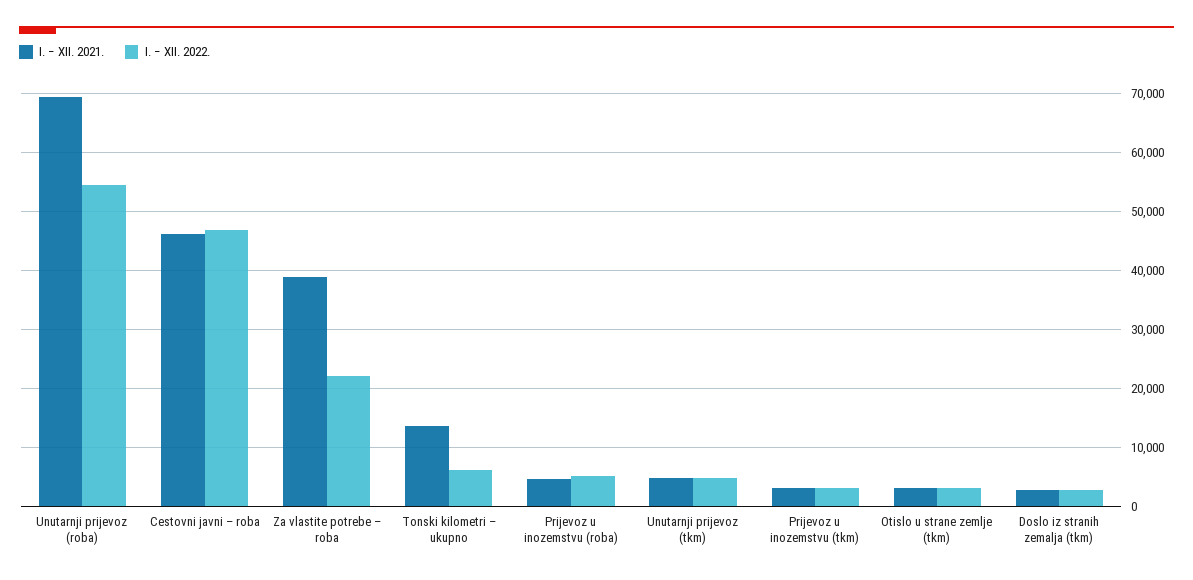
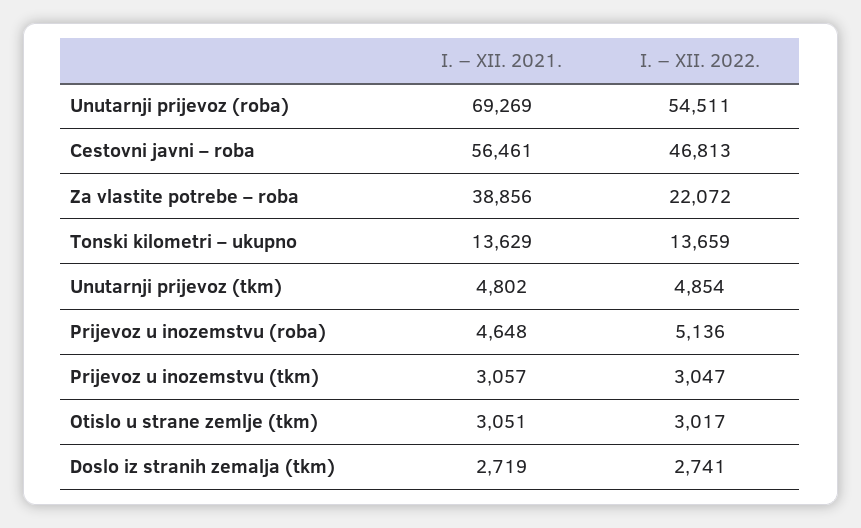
I. − XII. 2021., Cestovni javni – roba: 46000 -> 56461
I. − XII. 2022., Tonski kilometri – ukupno: 6000 -> 13659

